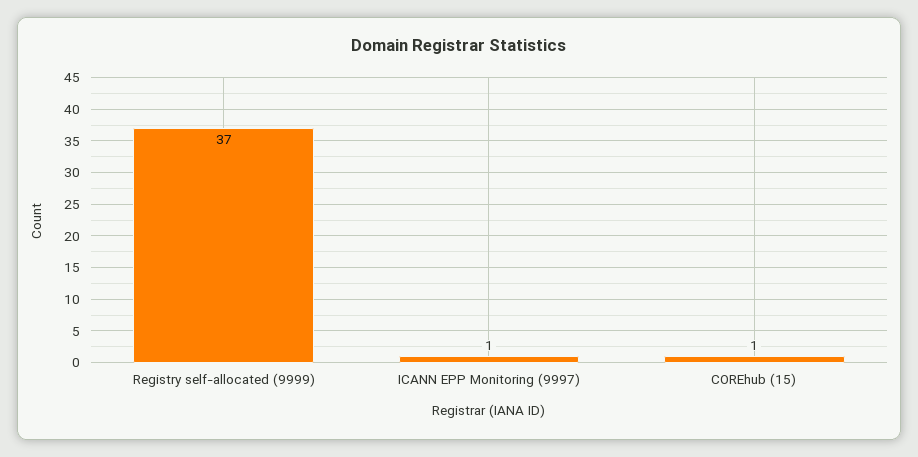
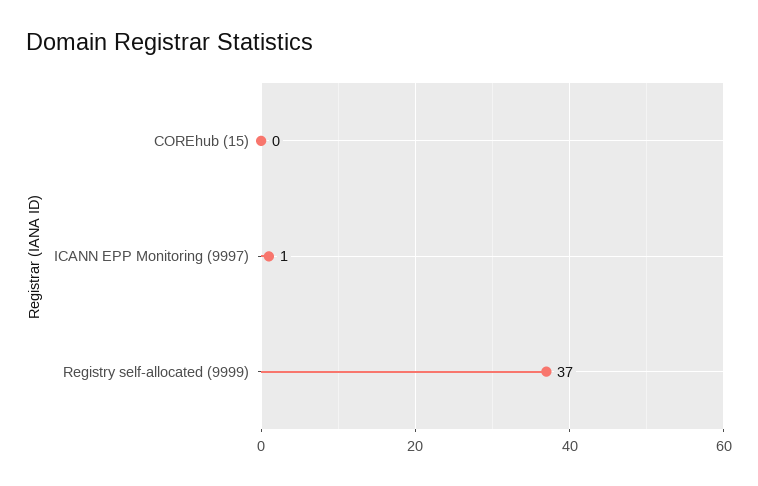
COREhub (15): 1 -> 0

